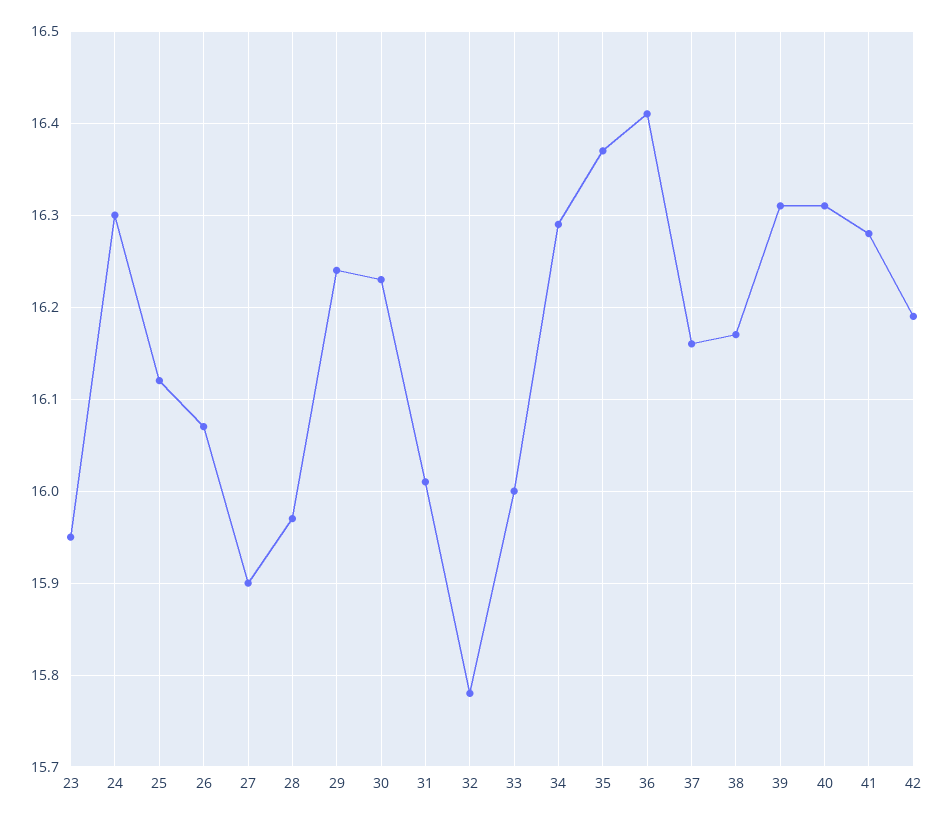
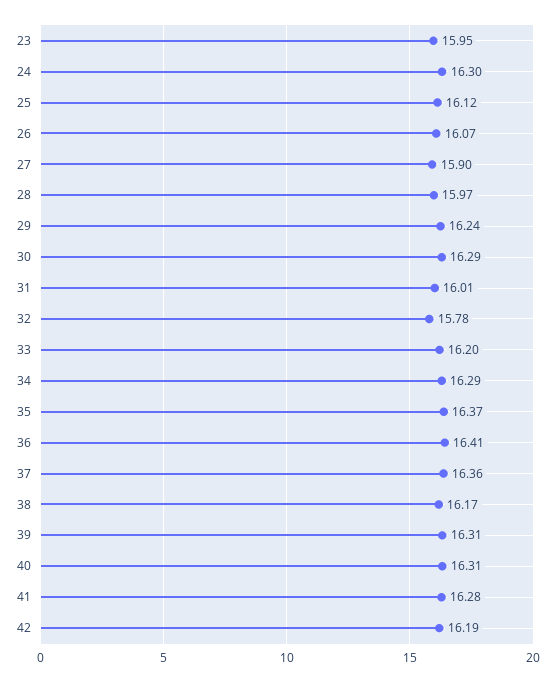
30: 16.23 -> 16.29
33: 16 -> 16.2
37: 16.16 -> 16.36

